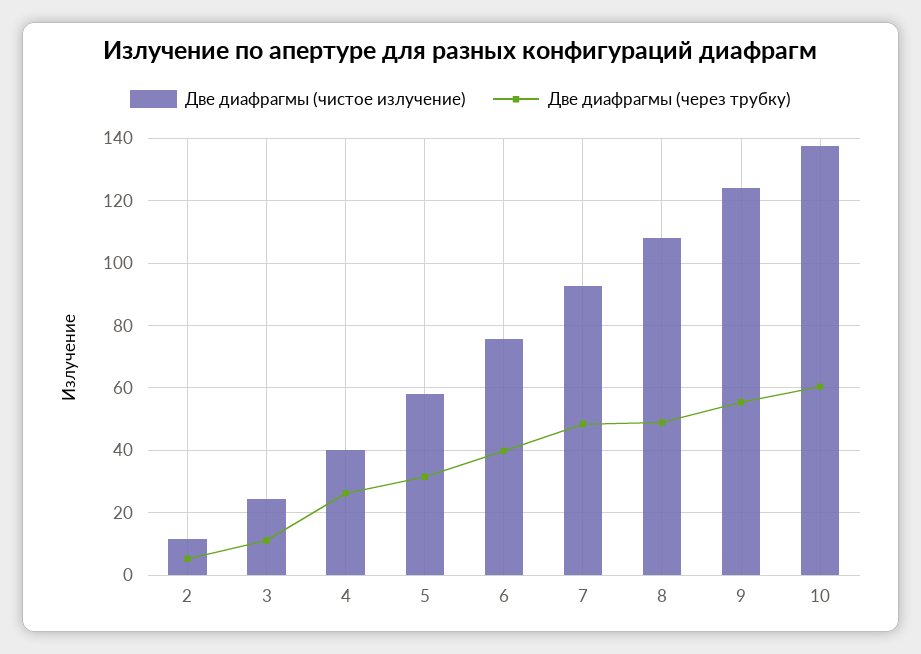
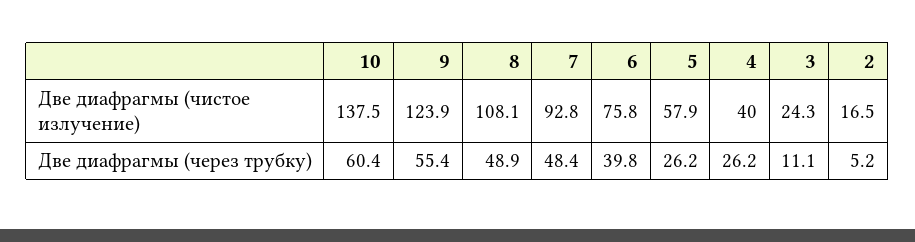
Две диафрагмы (чистое излучение), 2: 12 -> 16.5
Две диафрагмы (через трубку), 5: 32 -> 26.2

